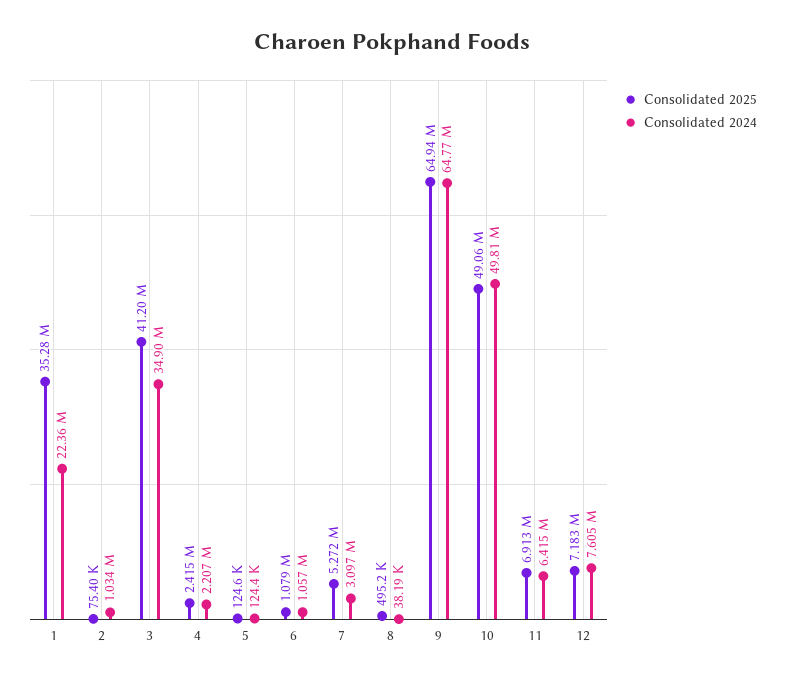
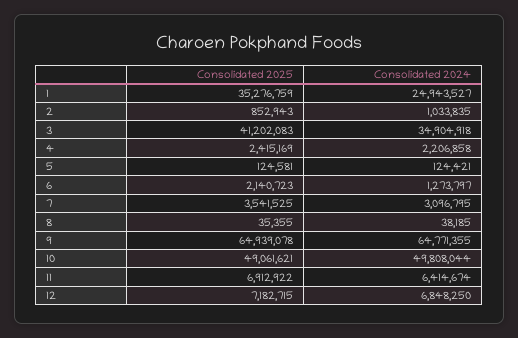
Consolidated 2024, 1: 22360000 -> 24943527
Consolidated 2025, 2: 75400 -> 852943
Consolidated 2025, 6: 1079000 -> 2140723
Consolidated 2024, 6: 1057000 -> 1273797
Consolidated 2025, 7: 5272000 -> 3541525
Consolidated 2025, 8: 495200 -> 35355
Consolidated 2024, 12: 7605000 -> 6848250

